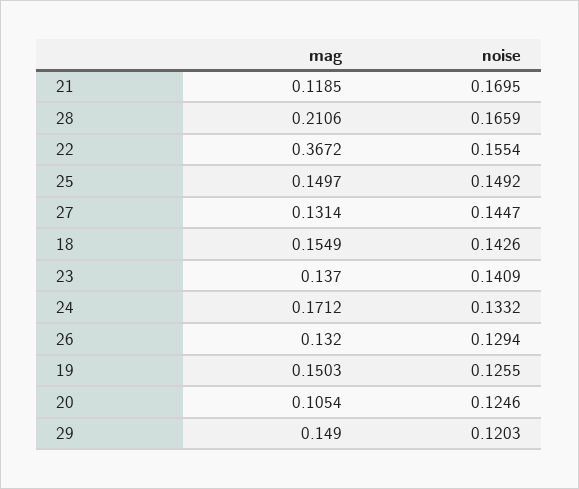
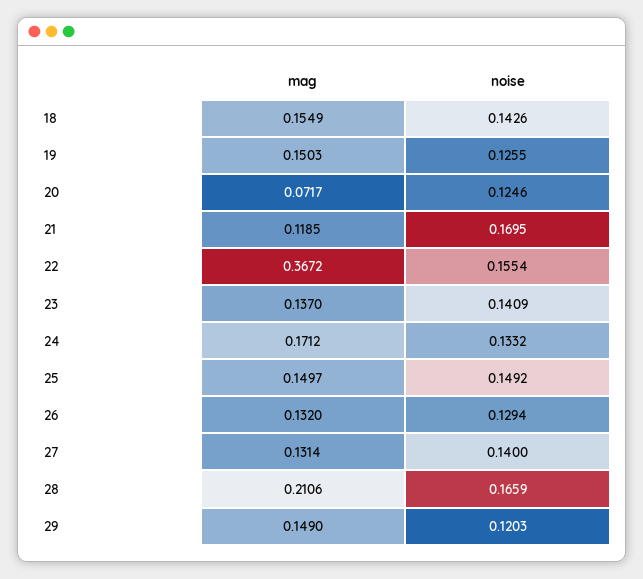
noise, 27: 0.1447 -> 0.14
mag, 20: 0.1054 -> 0.0717

